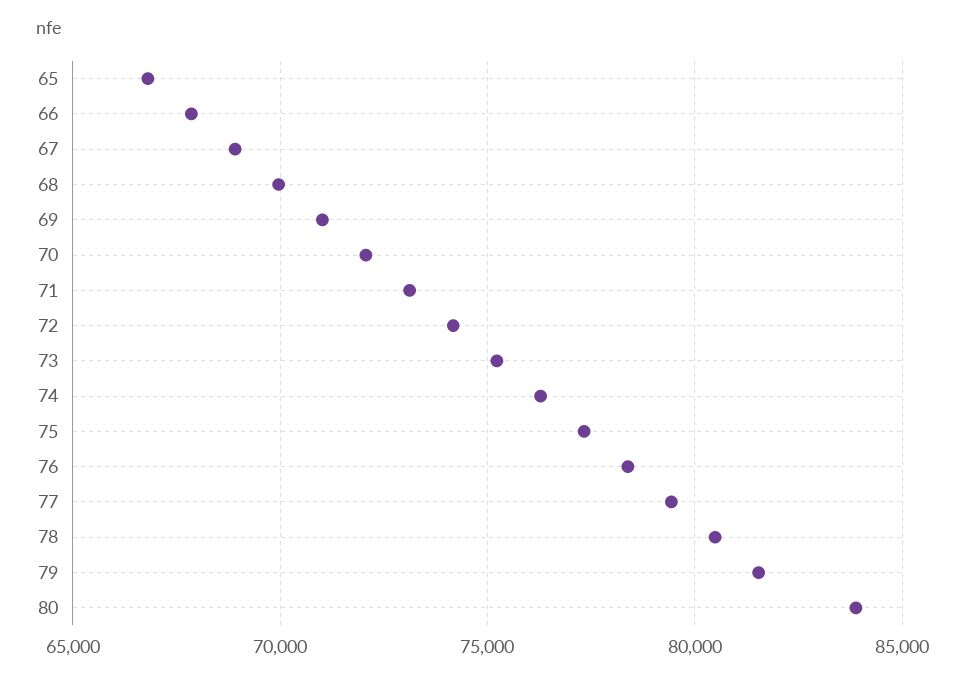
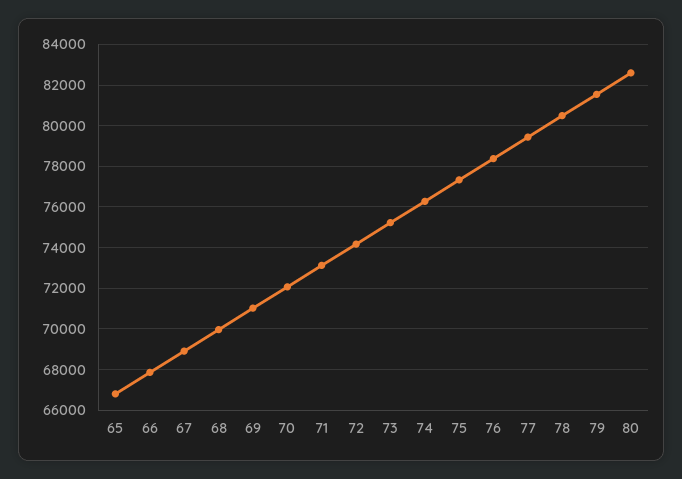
80: 84000 -> 82500

